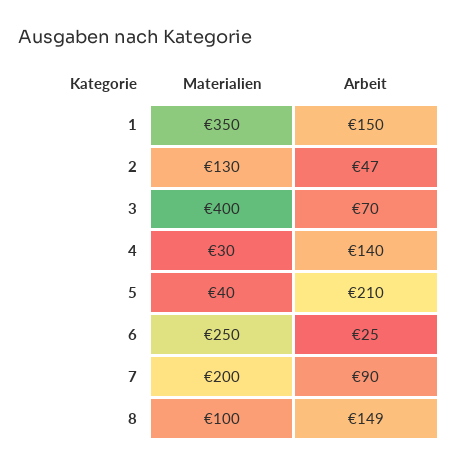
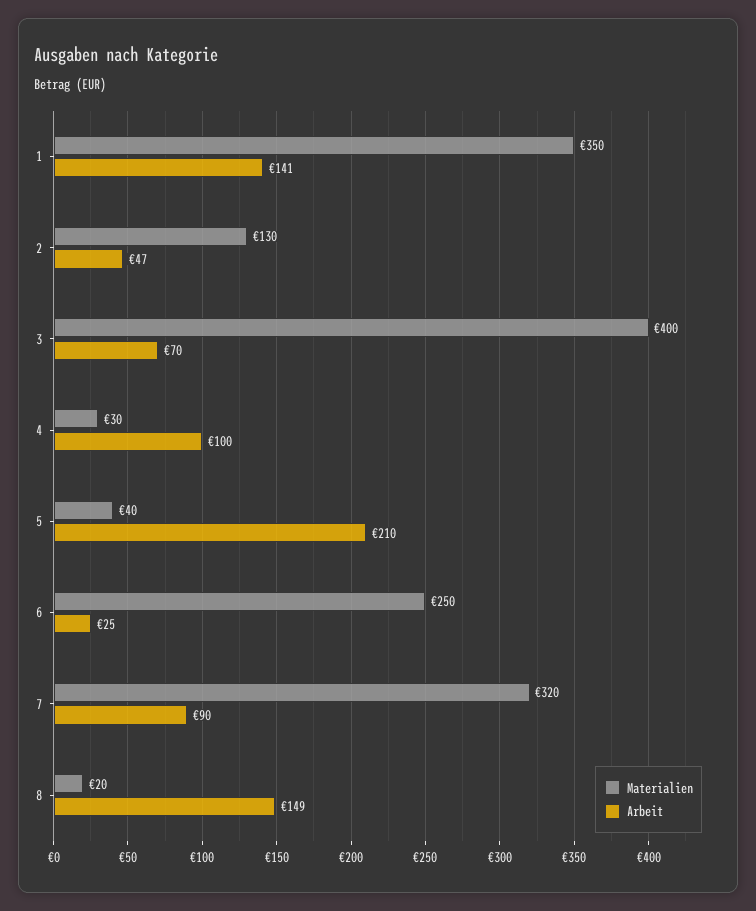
Arbeit, 1: 150 -> 141
Arbeit, 4: 140 -> 100
Materialien, 7: 200 -> 320
Materialien, 8: 100 -> 20

